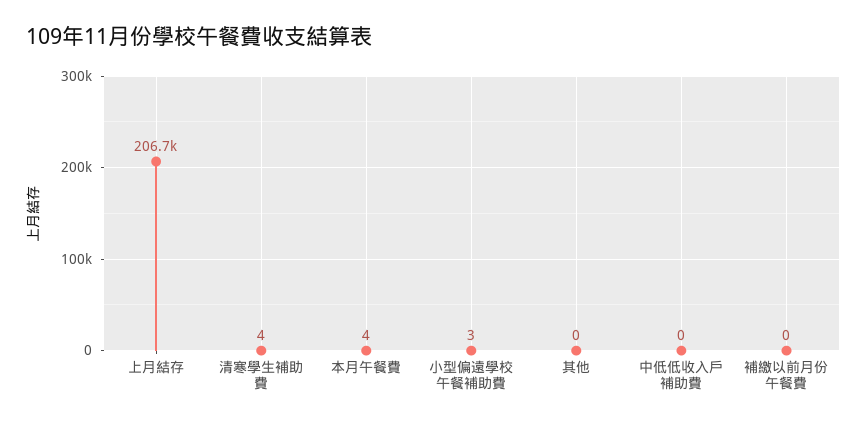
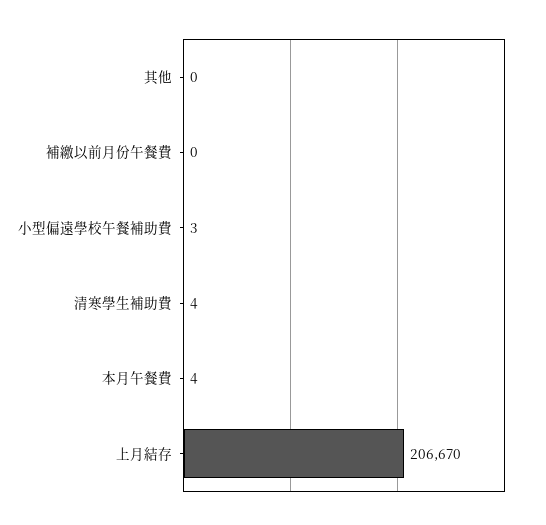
中低低收入戶補助費: 0 -> none

